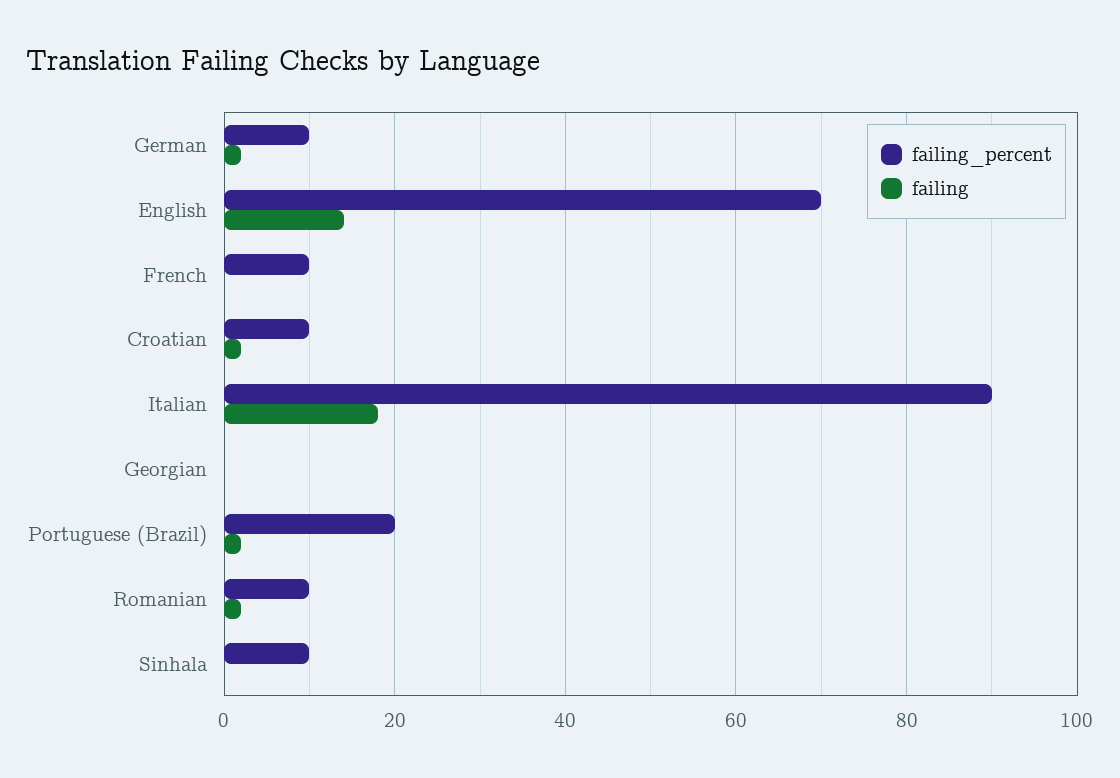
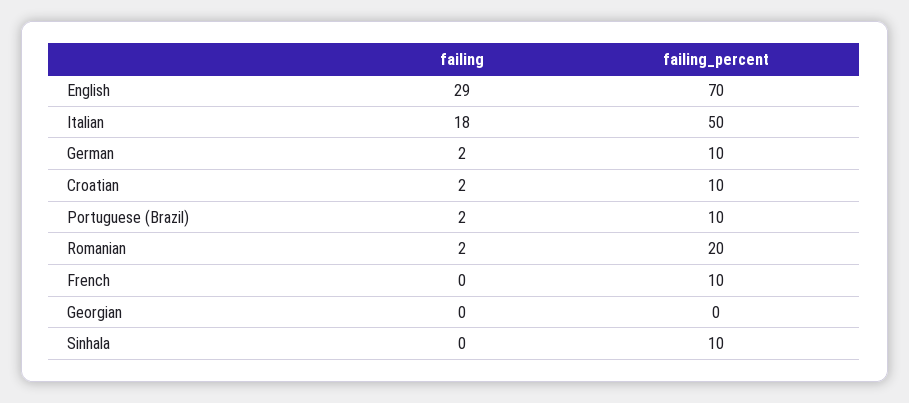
failing, English: 15 -> 29
failing_percent, Italian: 90 -> 50
failing_percent, Portuguese (Brazil): 20 -> 10
failing_percent, Romanian: 10 -> 20

